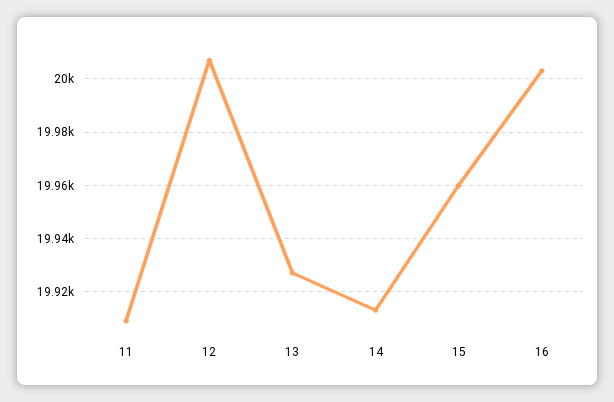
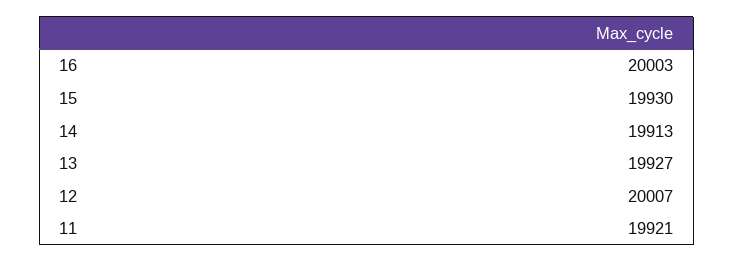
11: 19910 -> 19921
15: 19960 -> 19930

